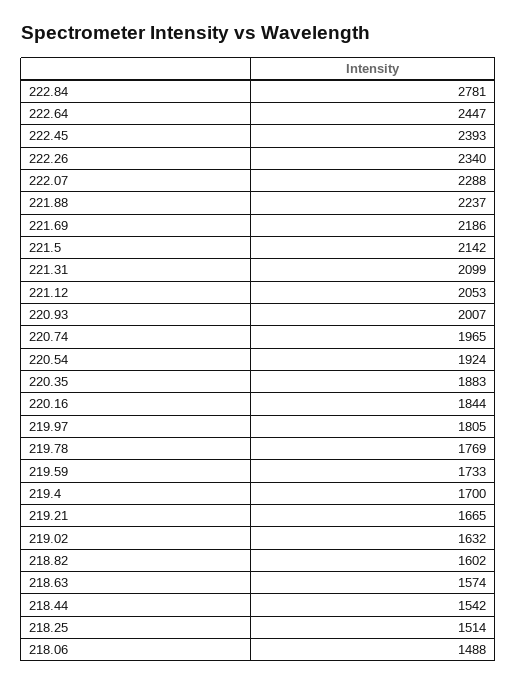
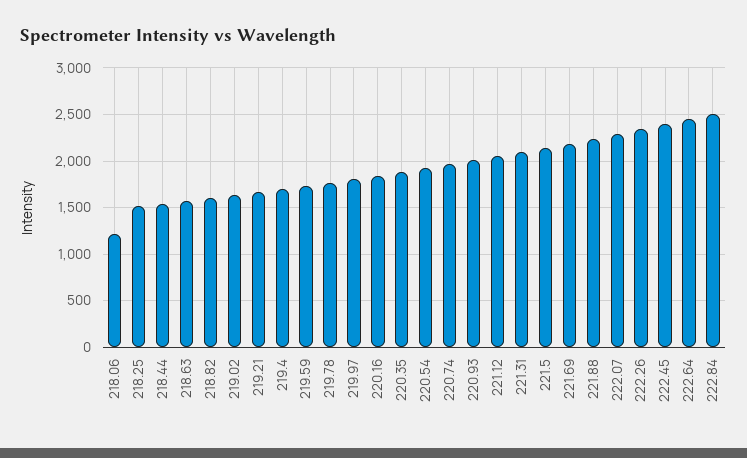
222.84: 2781 -> 2500
218.06: 1488 -> 1200

